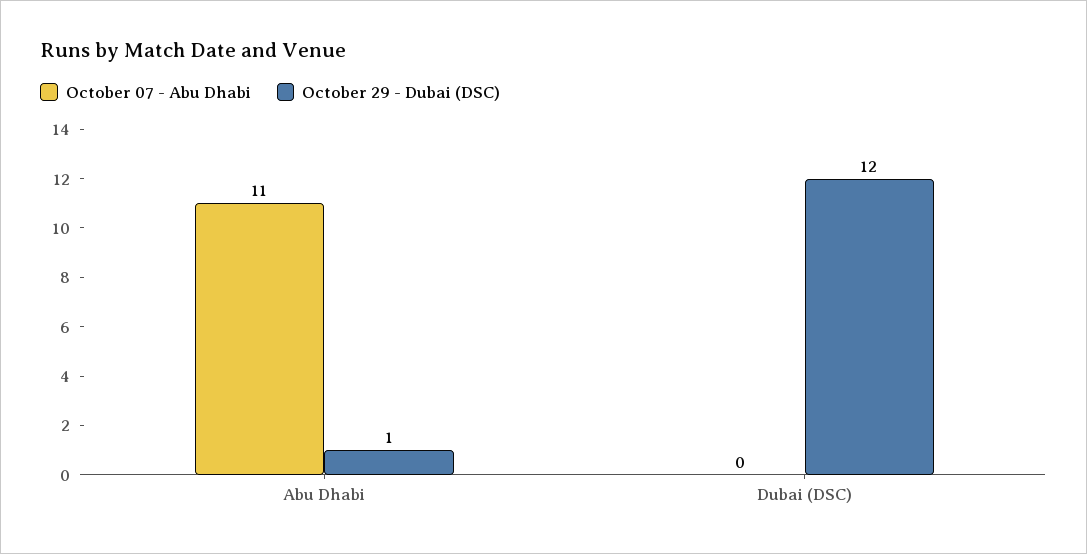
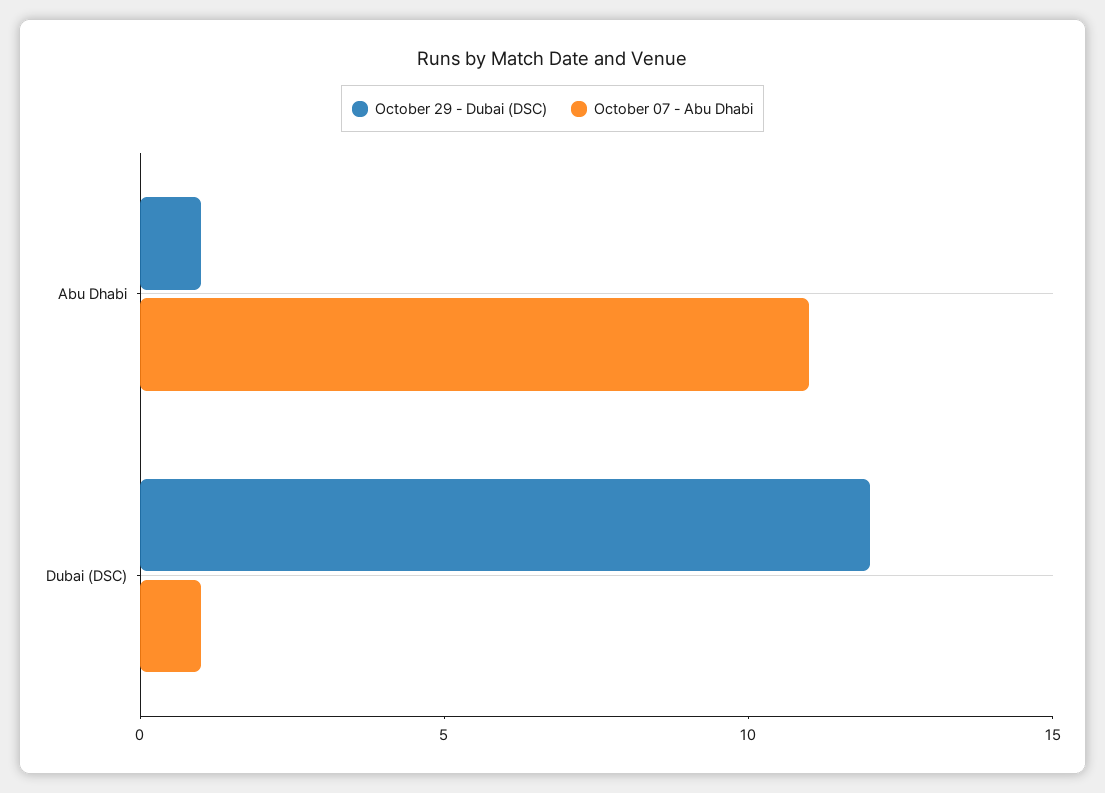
October 07 - Abu Dhabi, Dubai (DSC): 0 -> 1

